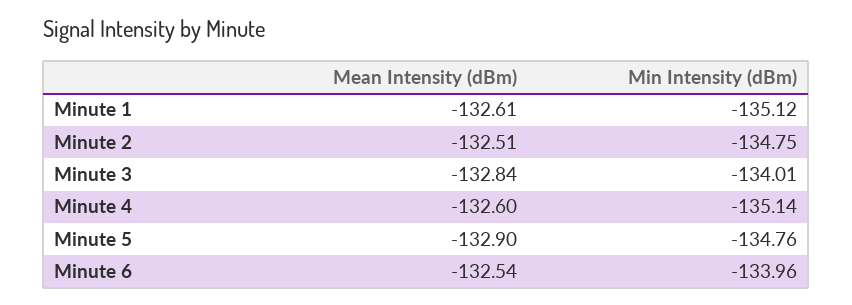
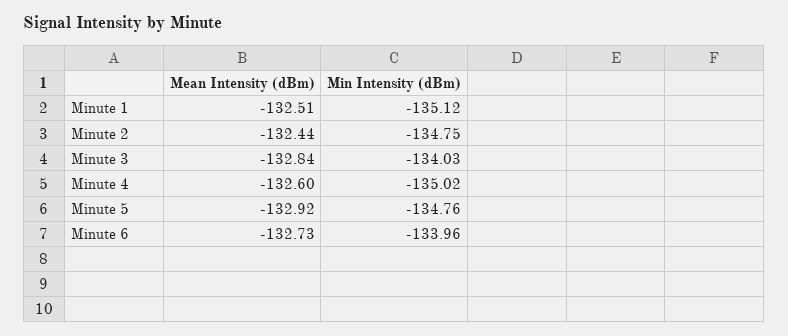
Mean Intensity (dBm), Minute 1: -132.61 -> -132.51
Mean Intensity (dBm), Minute 2: -132.51 -> -132.44
Min Intensity (dBm), Minute 3: -134.01 -> -134.03
Min Intensity (dBm), Minute 4: -135.14 -> -135.02
Mean Intensity (dBm), Minute 5: -132.9 -> -132.92
Mean Intensity (dBm), Minute 6: -132.54 -> -132.73

